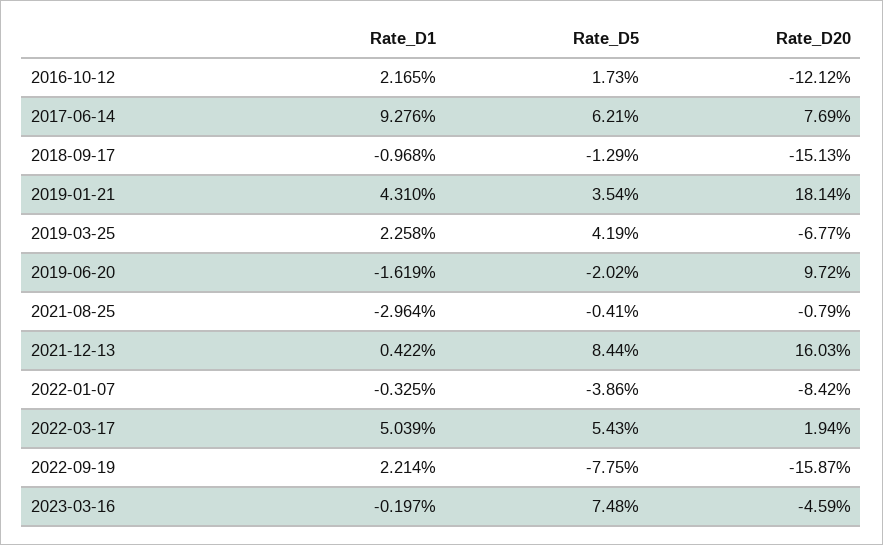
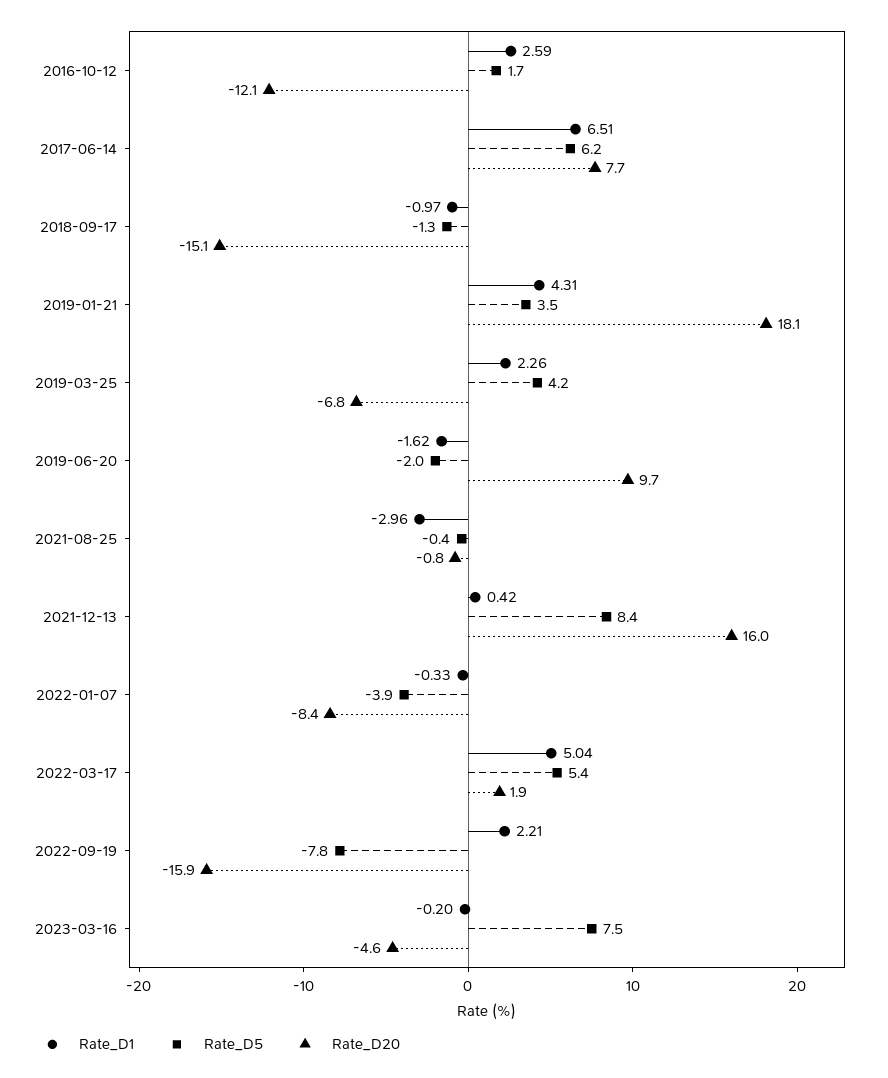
Rate_D1, 2016-10-12: 2.165 -> 2.59
Rate_D1, 2017-06-14: 9.276 -> 6.51

